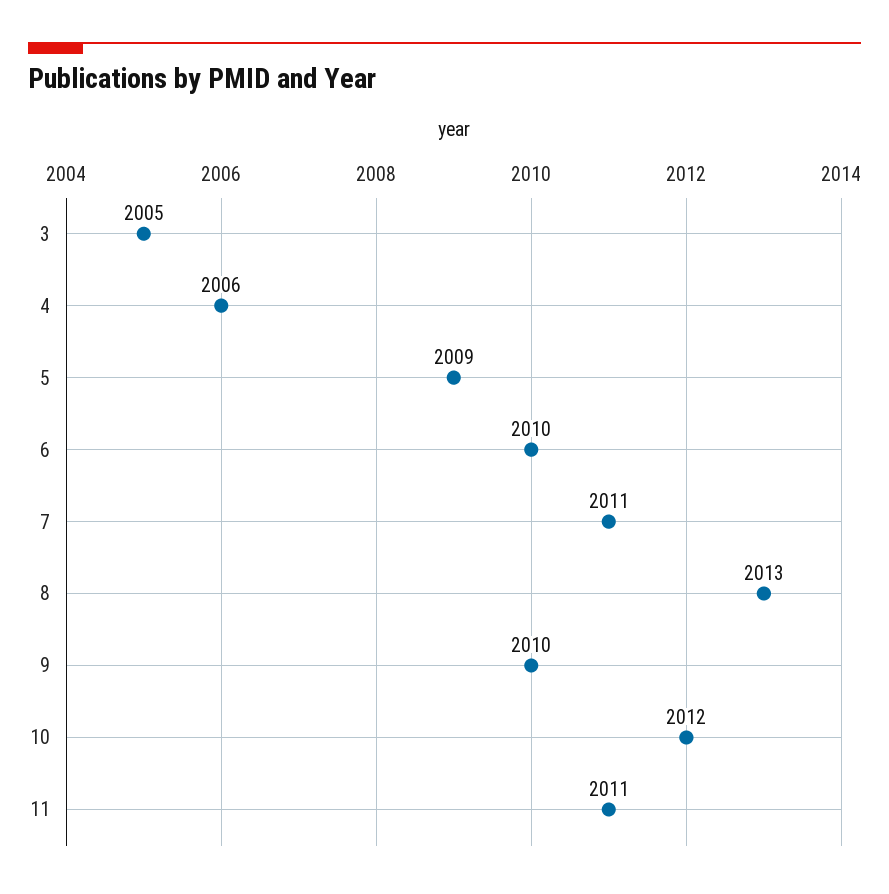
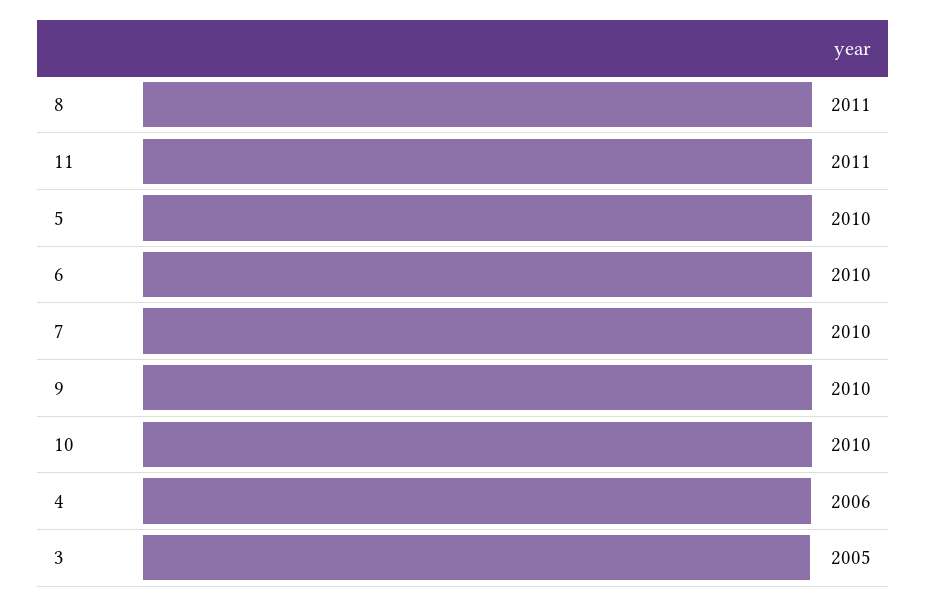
5: 2009 -> 2010
7: 2011 -> 2010
8: 2013 -> 2011
10: 2012 -> 2010

